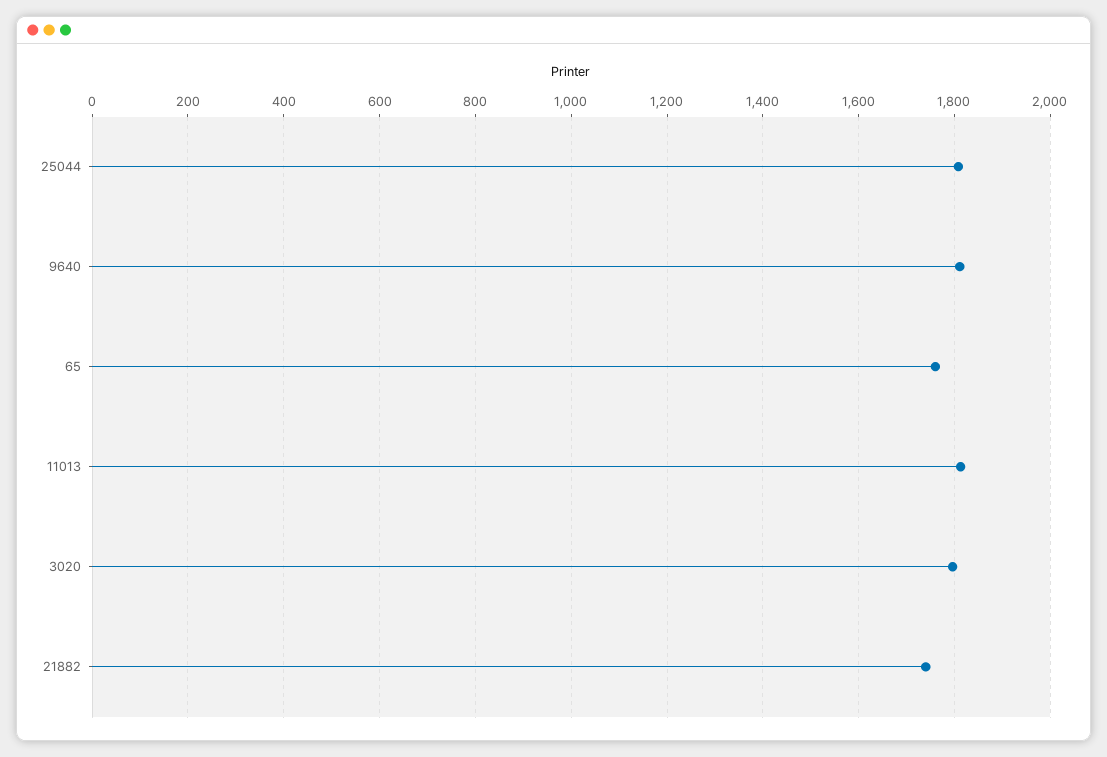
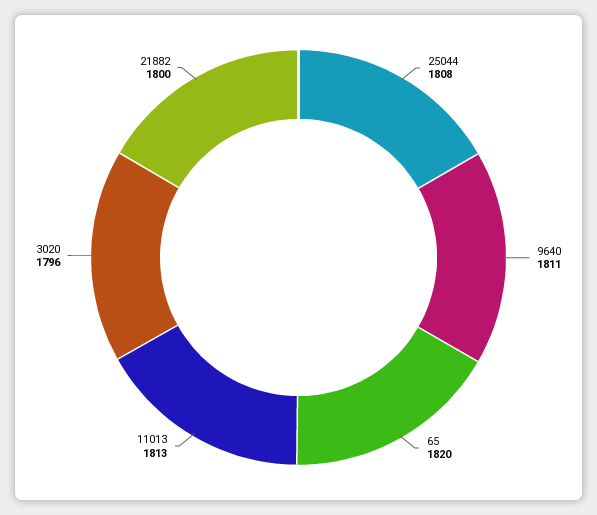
65: 1760 -> 1820
21882: 1740 -> 1800

